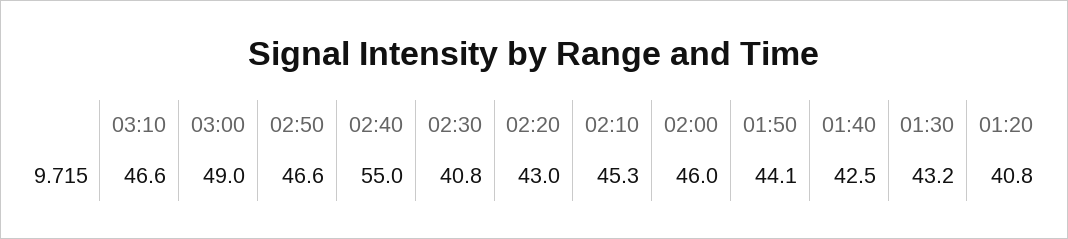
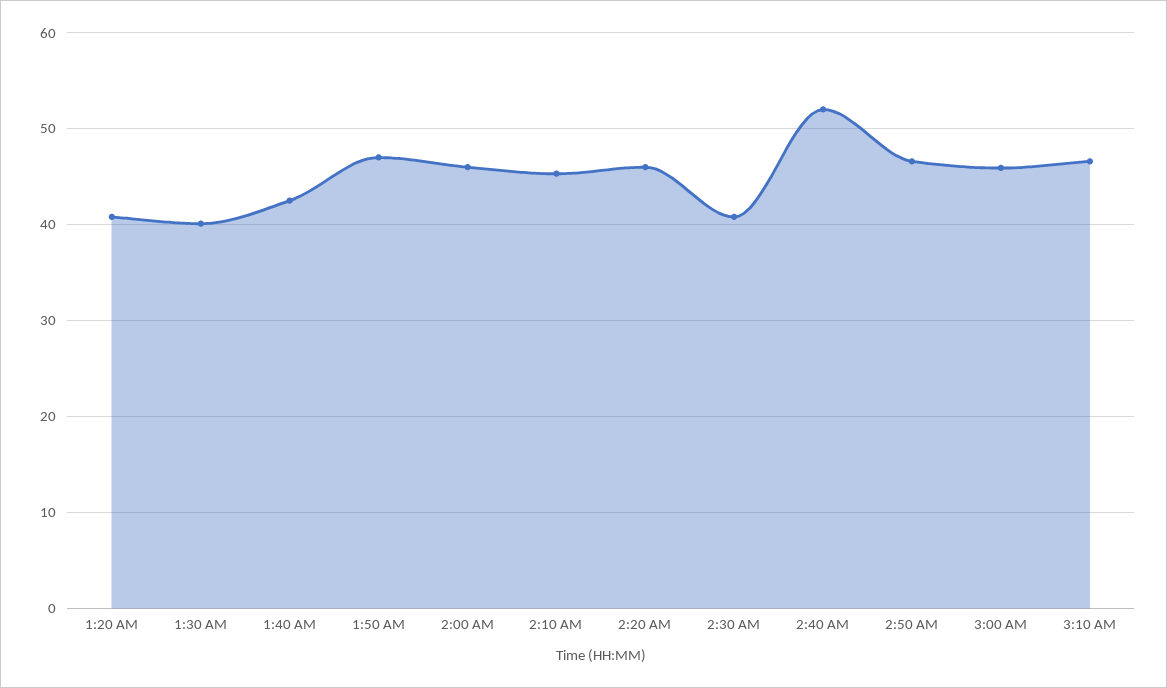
03:00: 49 -> 46
02:40: 55 -> 52
02:20: 43 -> 46
01:50: 44.1 -> 47
01:30: 43.2 -> 40

